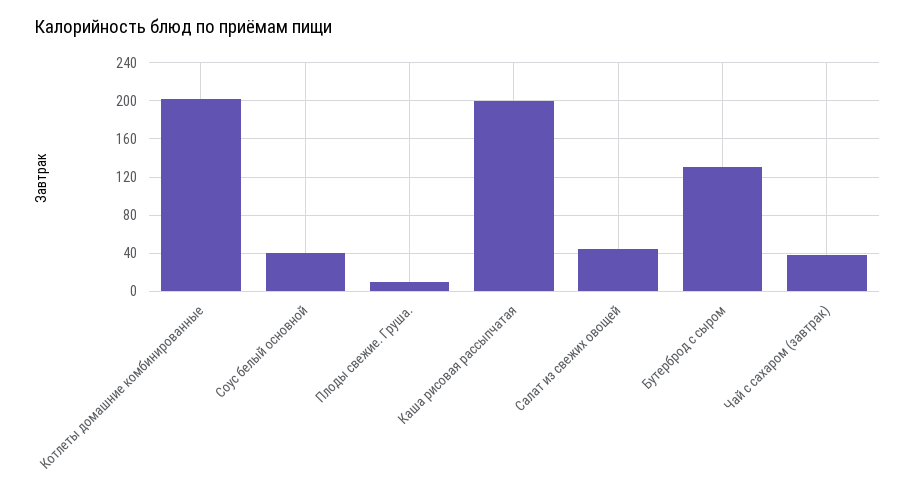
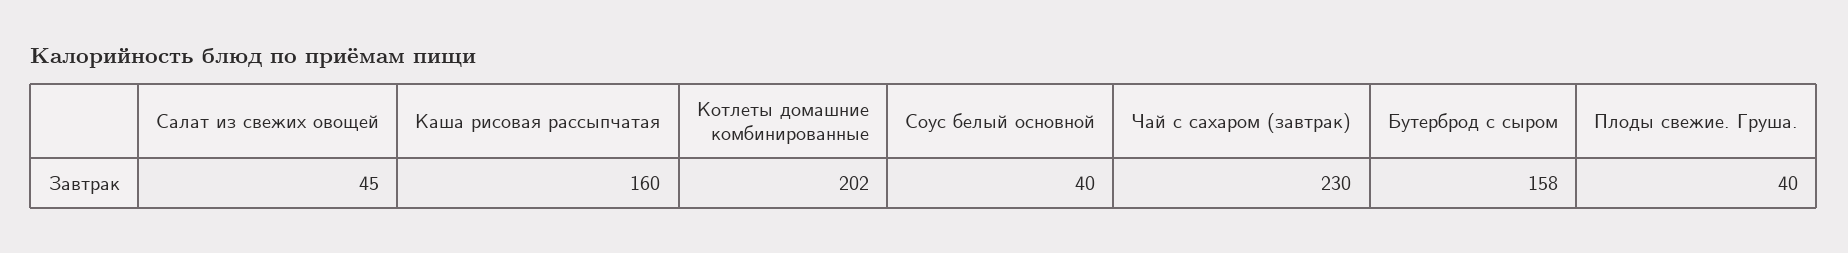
Плоды свежие. Груша.: 10 -> 40
Каша рисовая рассыпчатая: 200 -> 160
Бутерброд с сыром: 130 -> 158
Чай с сахаром (завтрак): 40 -> 230

